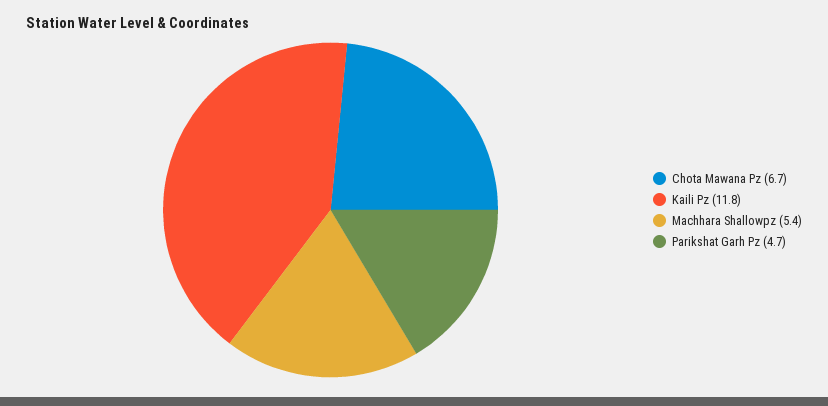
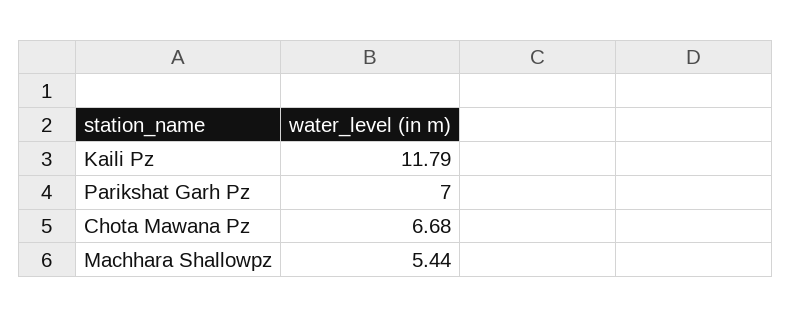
Parikshat Garh Pz: 4.7 -> 7

